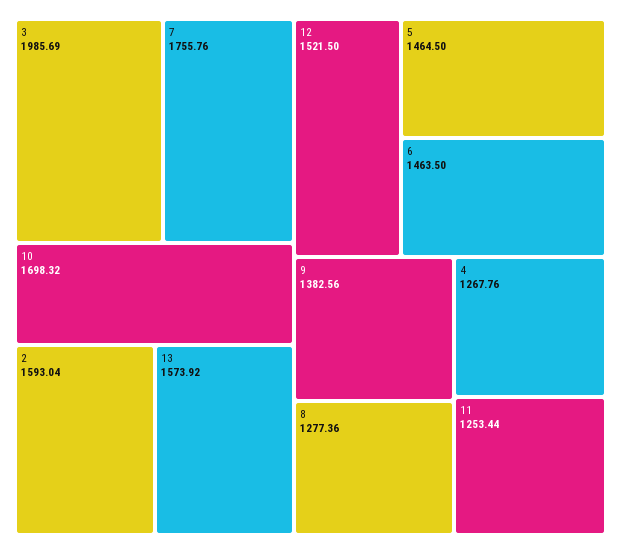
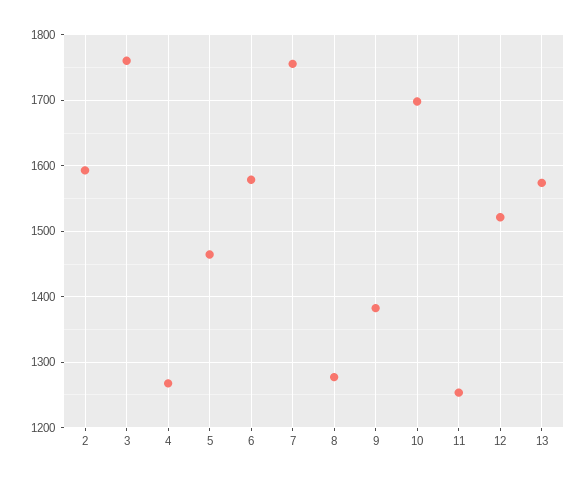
3: 1985.69 -> 1760
6: 1463.5 -> 1580

